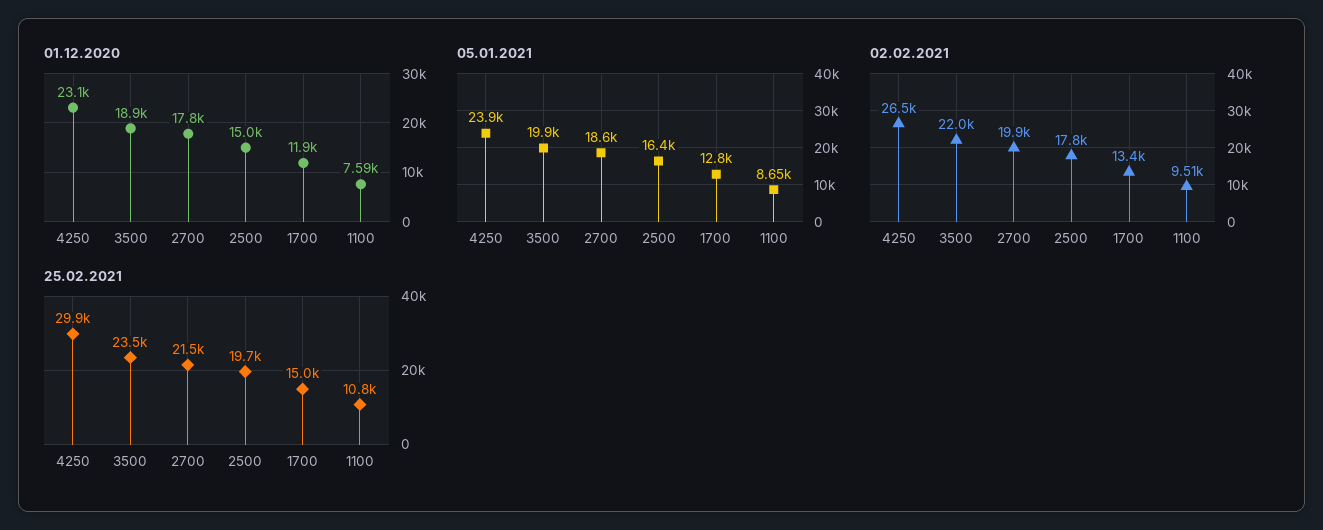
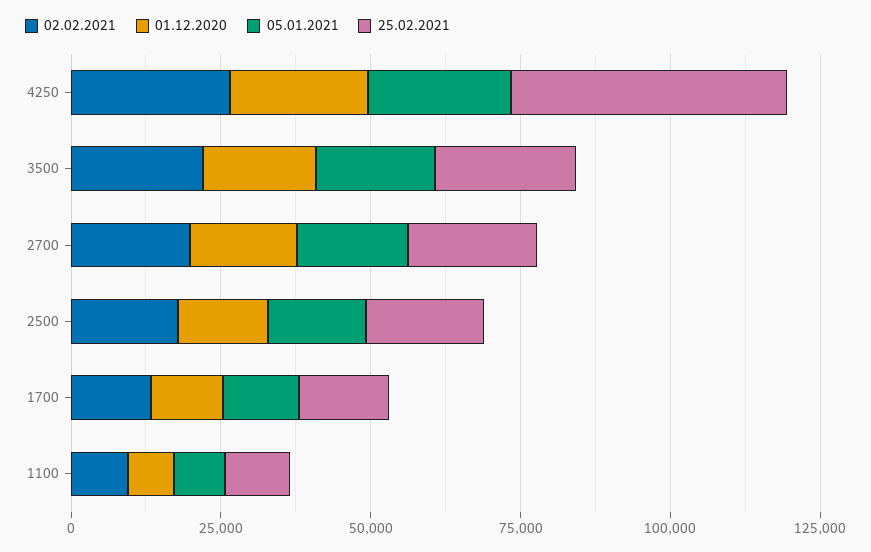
25.02.2021, 4250: 29900 -> 45000

